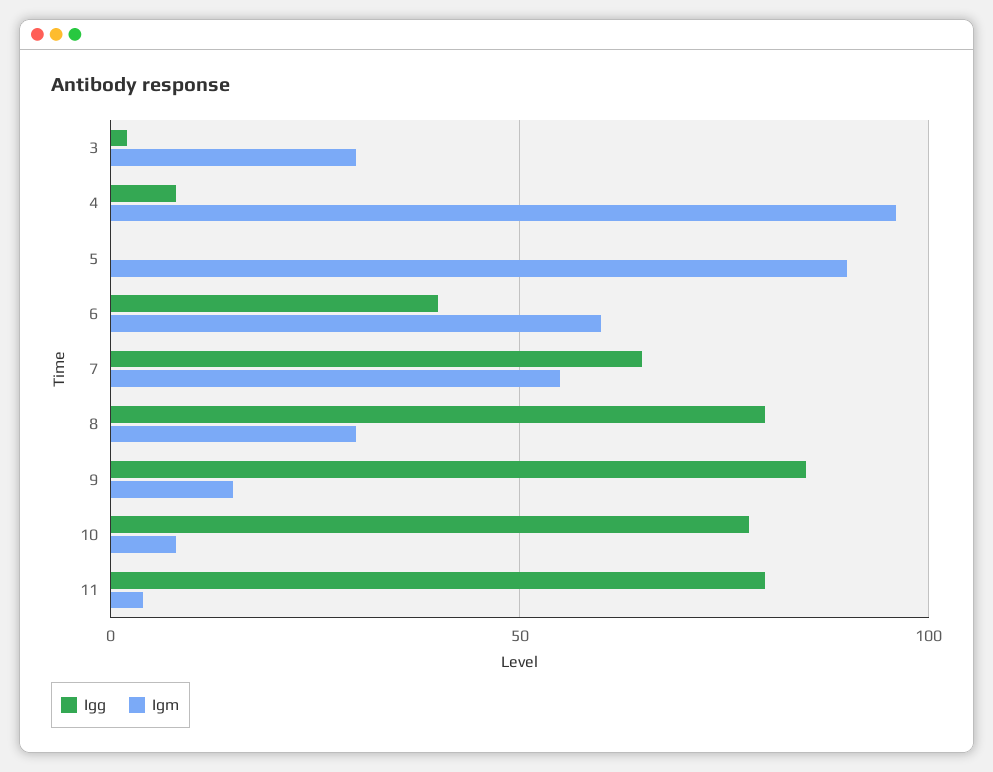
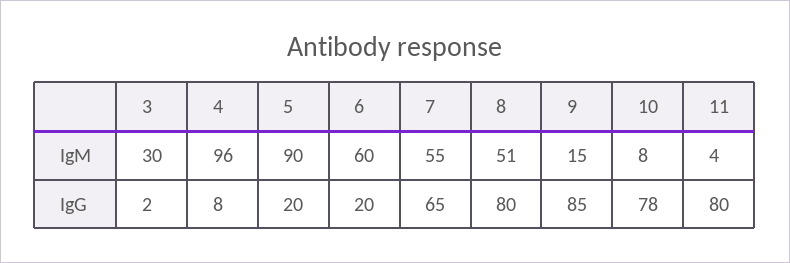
Igg, 5: 0 -> 20
Igg, 6: 40 -> 20
Igm, 8: 30 -> 51

